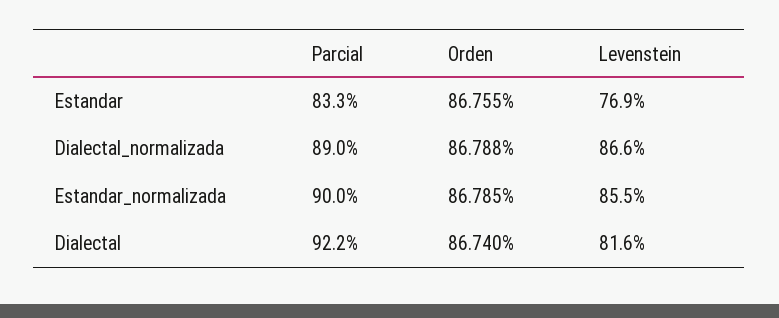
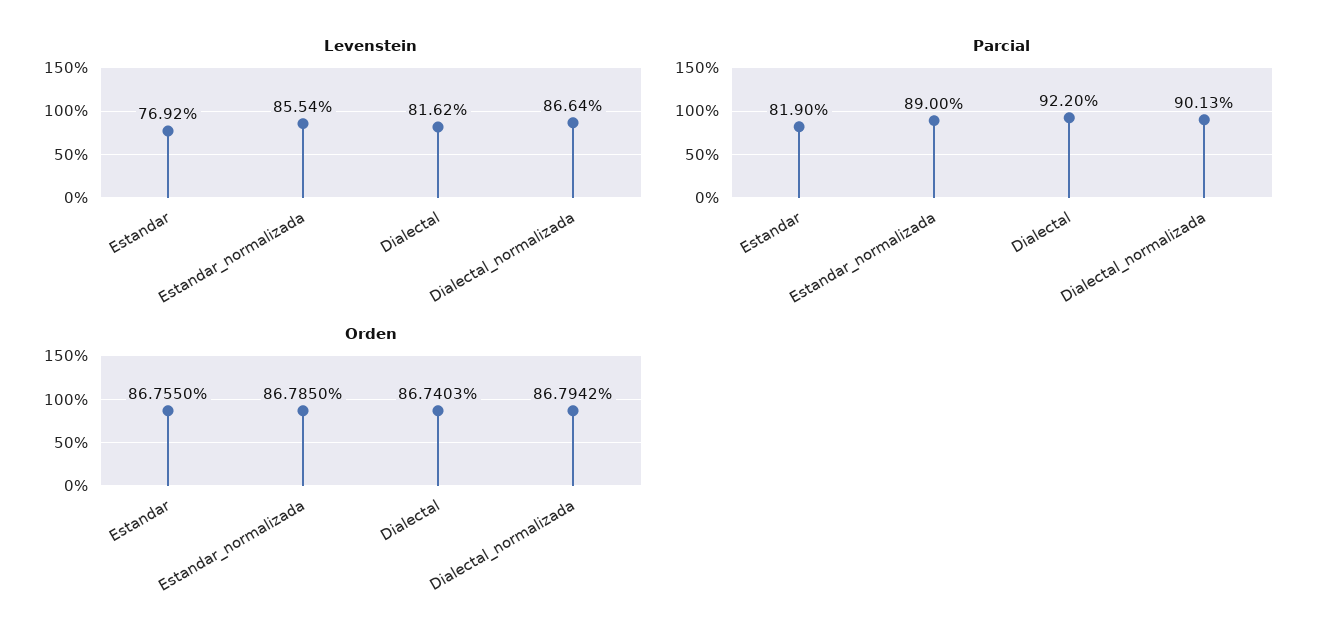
Parcial, Estandar: 83.3 -> 81.9
Parcial, Dialectal_normalizada: 89 -> 90.13
Orden, Dialectal_normalizada: 86.788 -> 86.7942
Parcial, Estandar_normalizada: 90 -> 89

